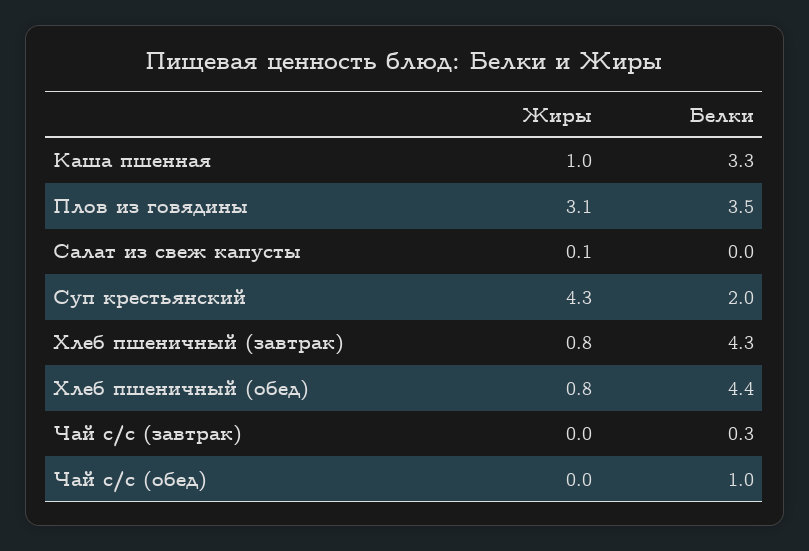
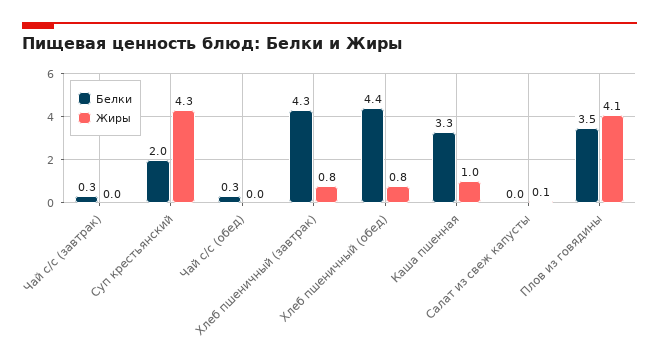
Жиры, Плов из говядины: 3.1 -> 4.1
Белки, Чай с/с (обед): 1 -> 0.3

